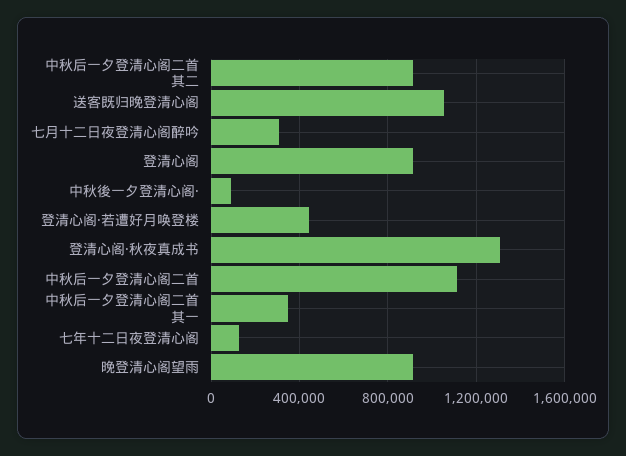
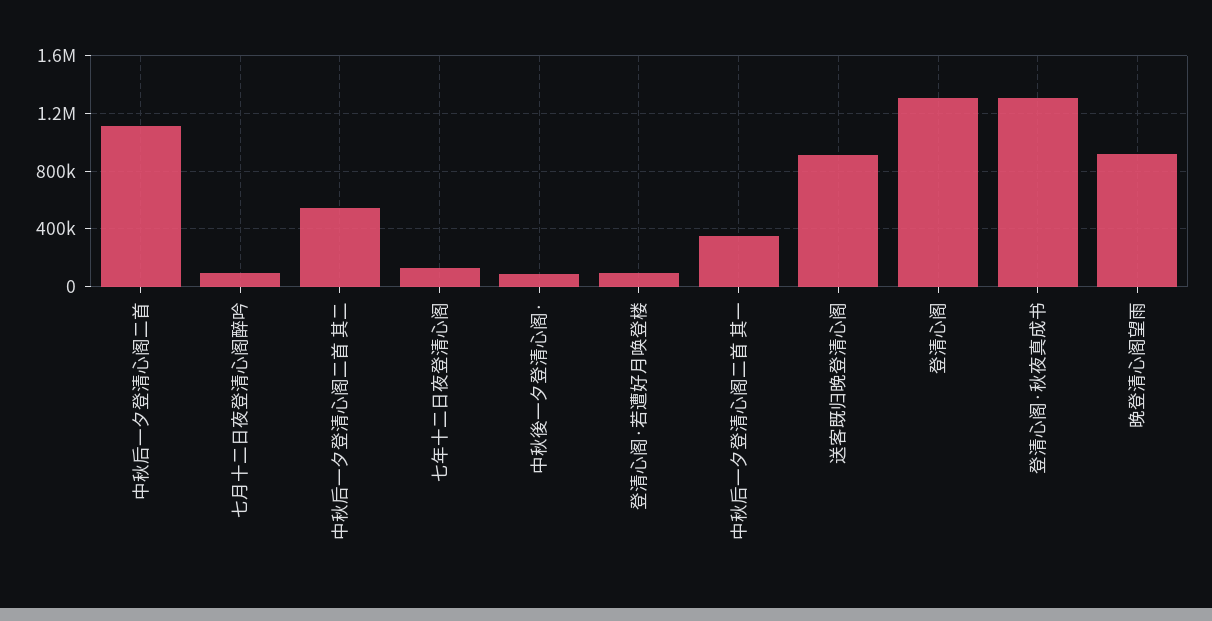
中秋后一夕登清心阁二首 其二: 900000 -> 550000
送客既归晚登清心阁: 1050000 -> 900000
七月十二日夜登清心阁醉吟: 300000 -> 100000
登清心阁: 900000 -> 1300000
登清心阁·若遭好月唤登楼: 450000 -> 100000

